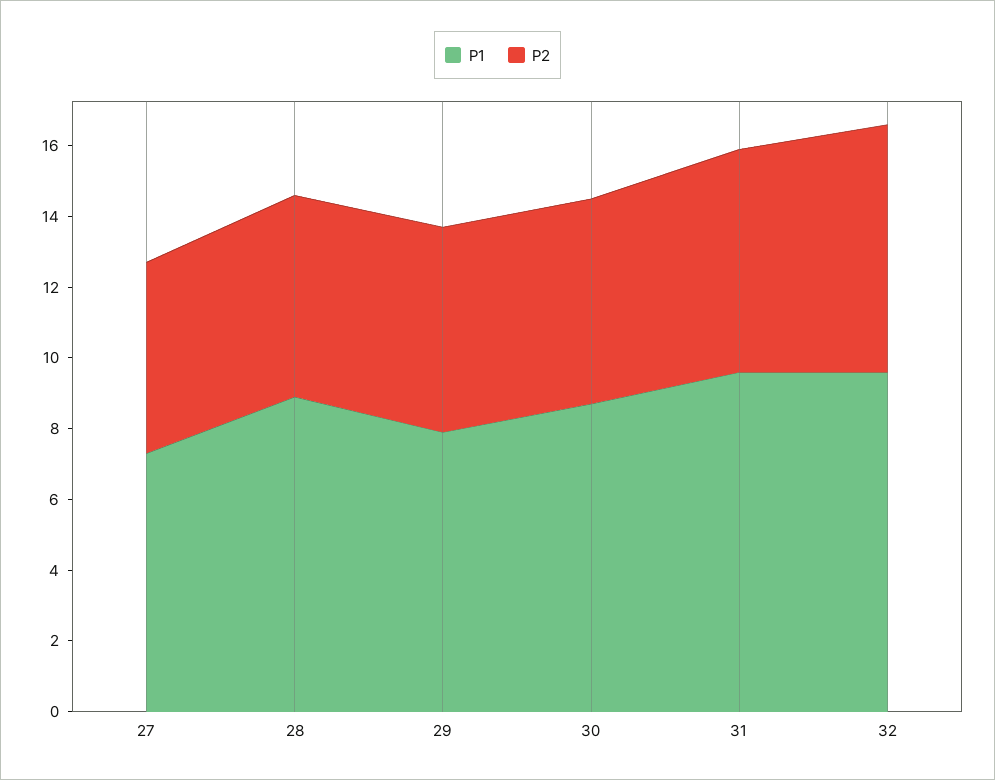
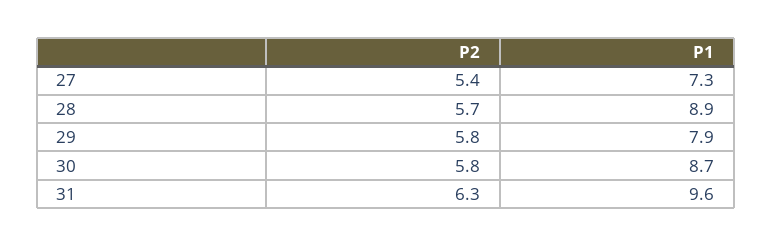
P1, 32: 9.5 -> none
P2, 32: 7 -> none

